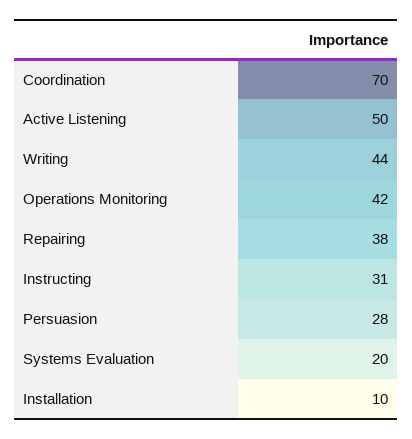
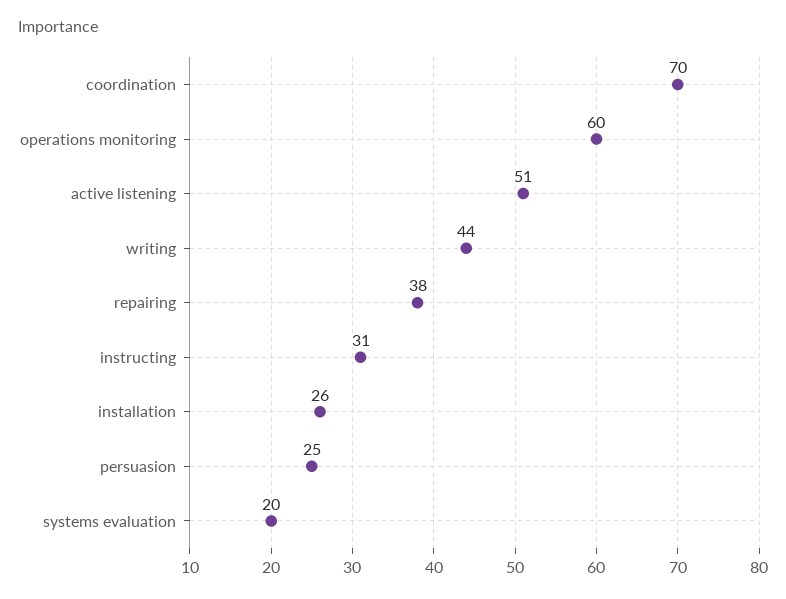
Active Listening: 50 -> 51
Operations Monitoring: 42 -> 60
Persuasion: 28 -> 25
Installation: 10 -> 26

